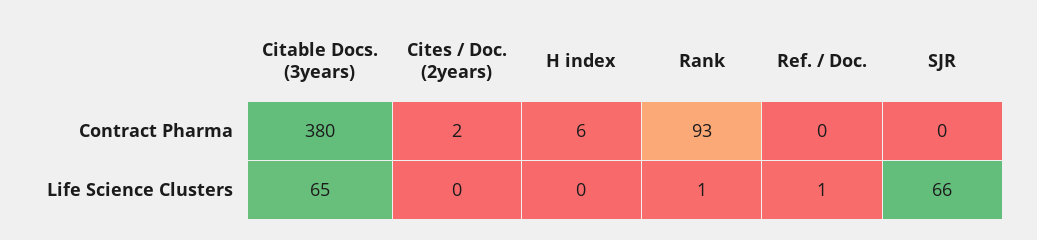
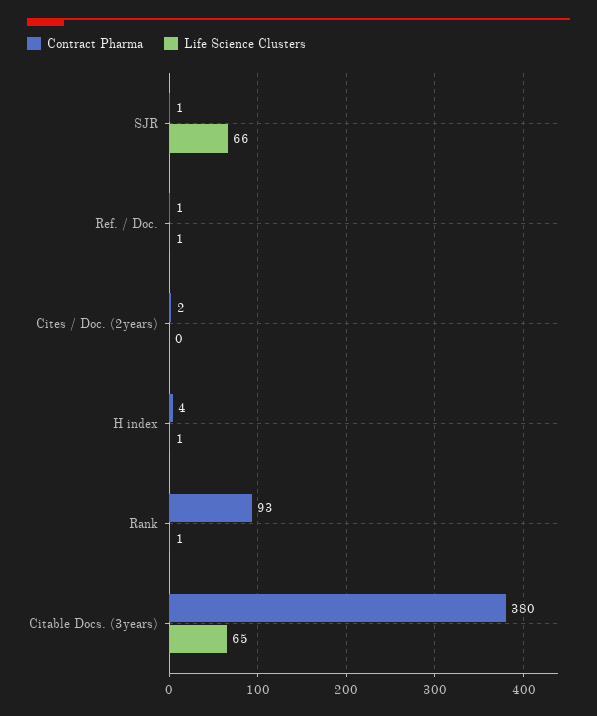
Contract Pharma, H index: 6 -> 4
Contract Pharma, Ref. / Doc.: 0 -> 1
Contract Pharma, SJR: 0 -> 1
Life Science Clusters, H index: 0 -> 1

